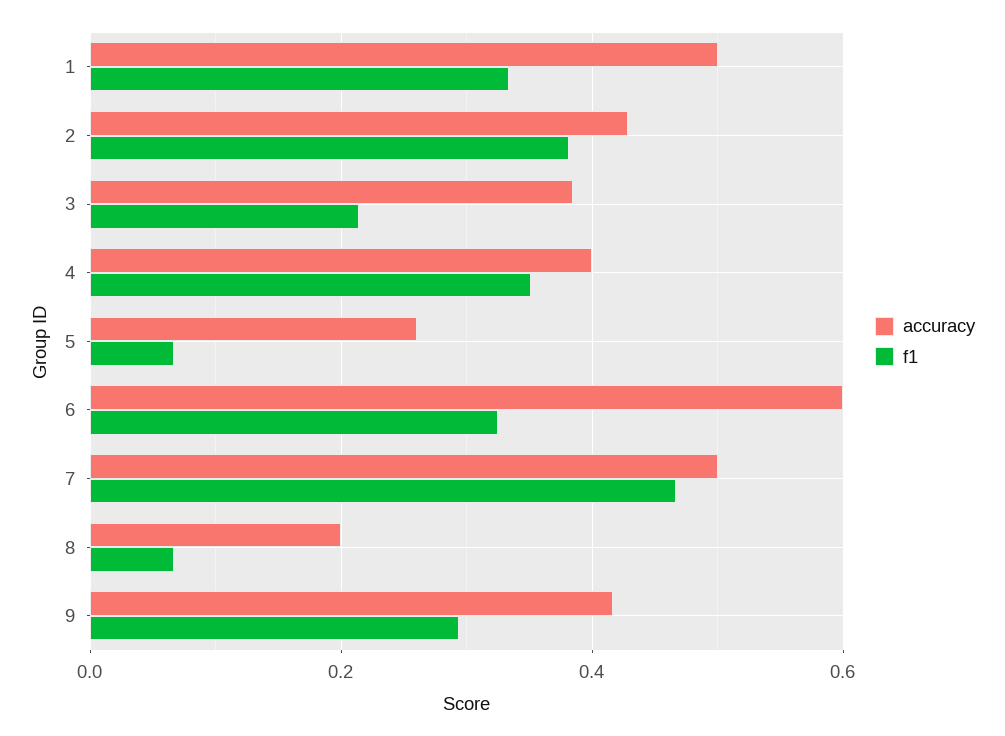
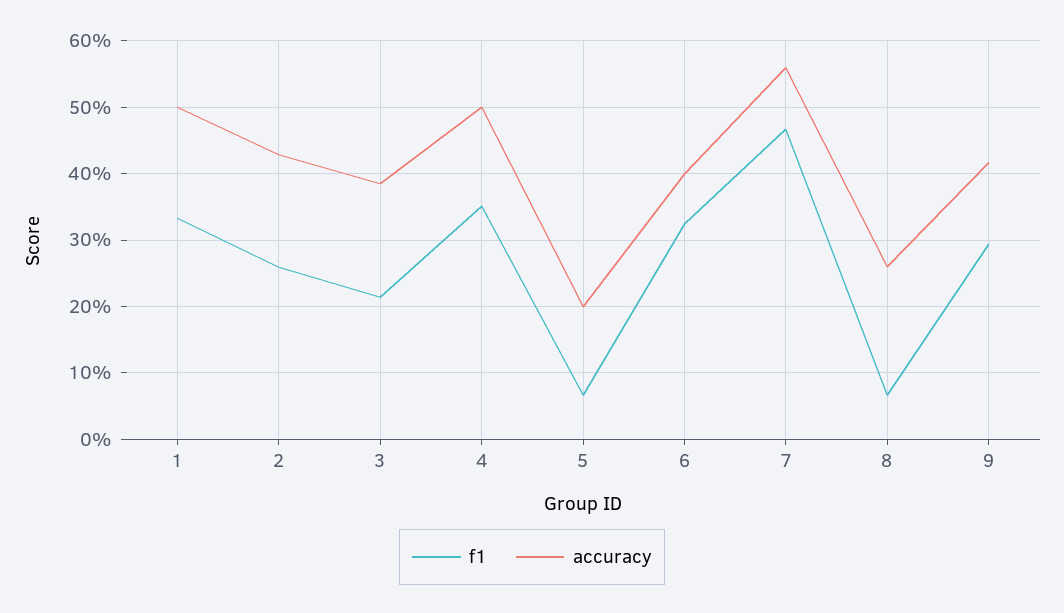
f1, 2: 0.38 -> 0.26
accuracy, 4: 0.4 -> 0.5
accuracy, 5: 0.26 -> 0.2
accuracy, 6: 0.6 -> 0.4
accuracy, 7: 0.5 -> 0.56
accuracy, 8: 0.2 -> 0.26

